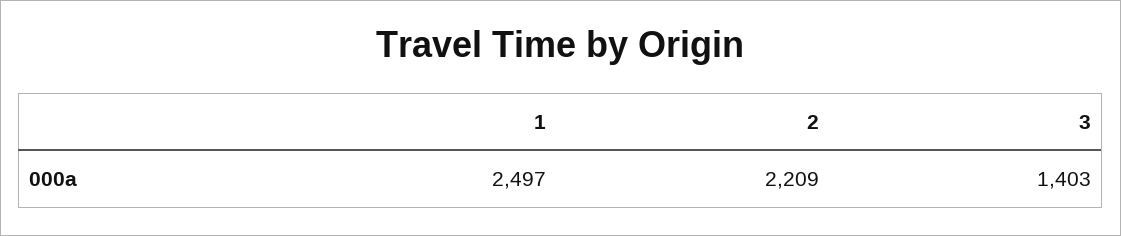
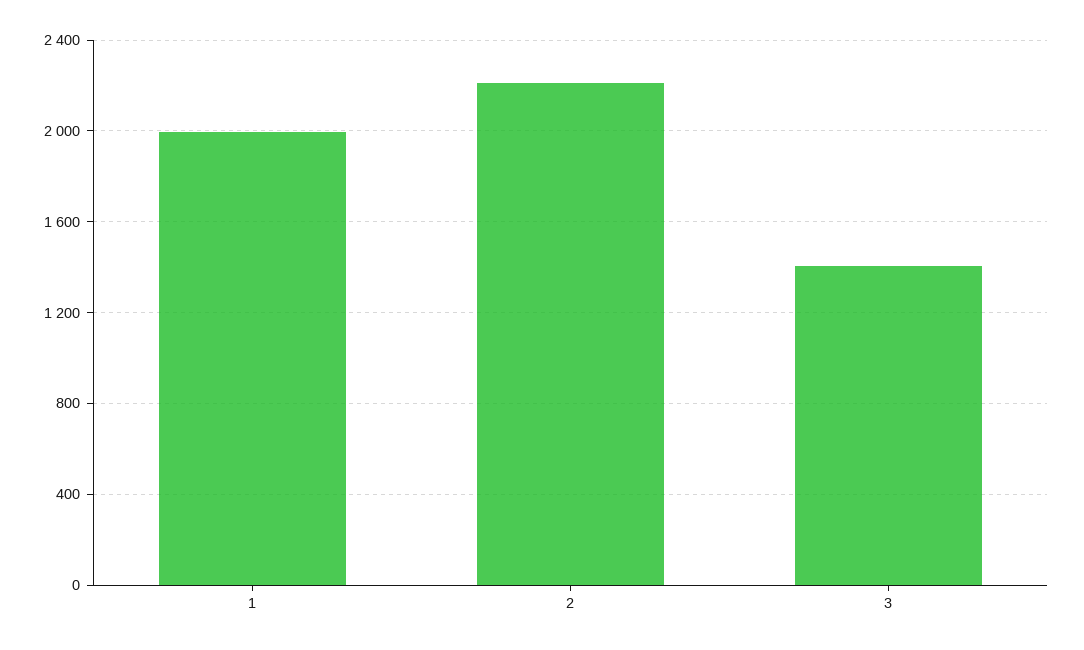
1: 2497 -> 2000

